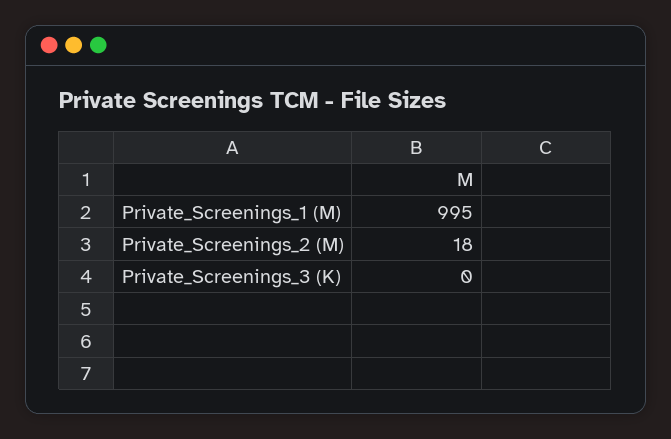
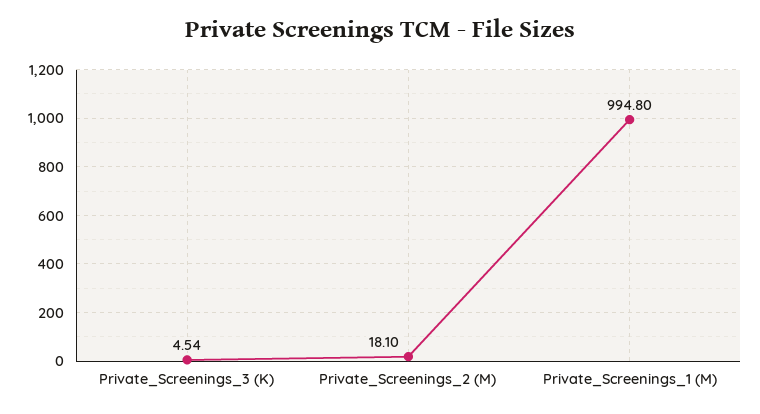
Private_Screenings_3 (K): 0 -> 4.54

